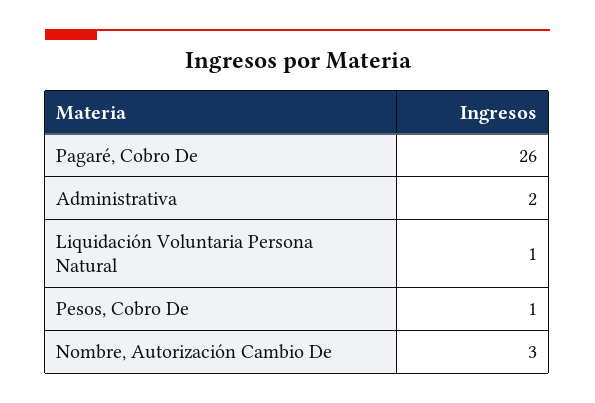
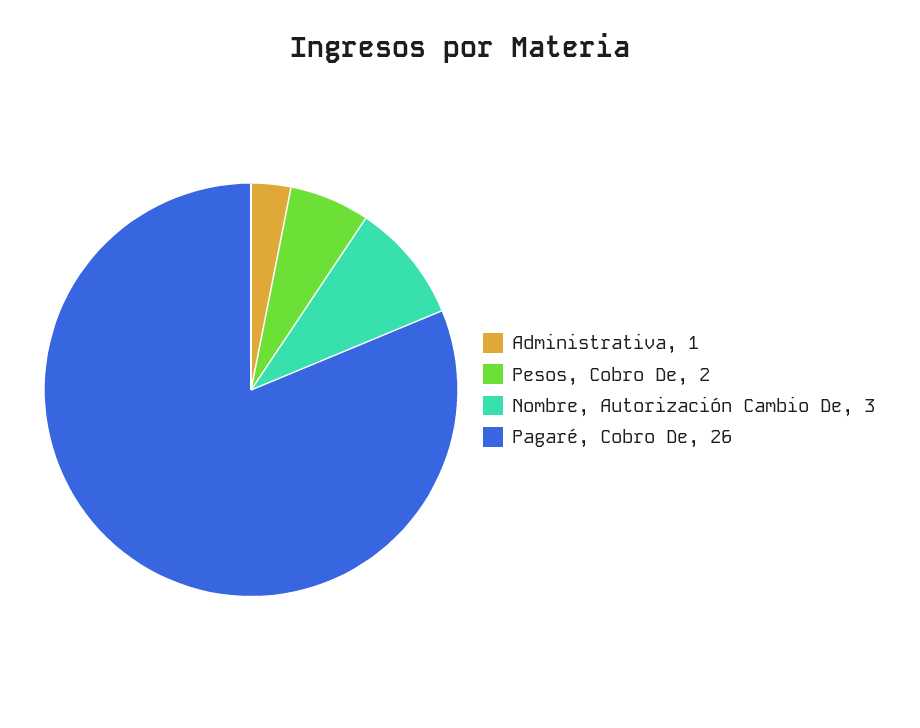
Administrativa: 2 -> 1
Liquidación Voluntaria Persona Natural: 1 -> none
Pesos, Cobro De: 1 -> 2

